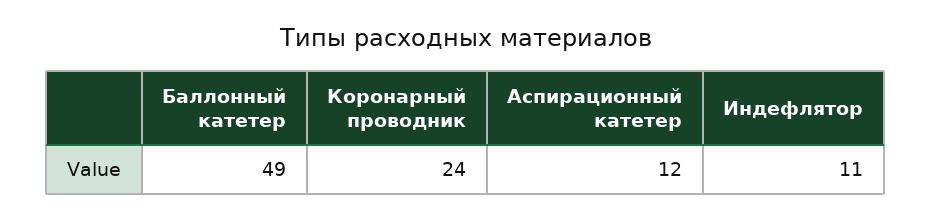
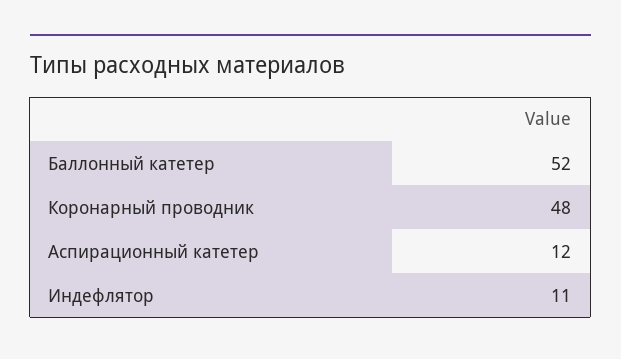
Баллонный катетер: 49 -> 52
Коронарный проводник: 24 -> 48

